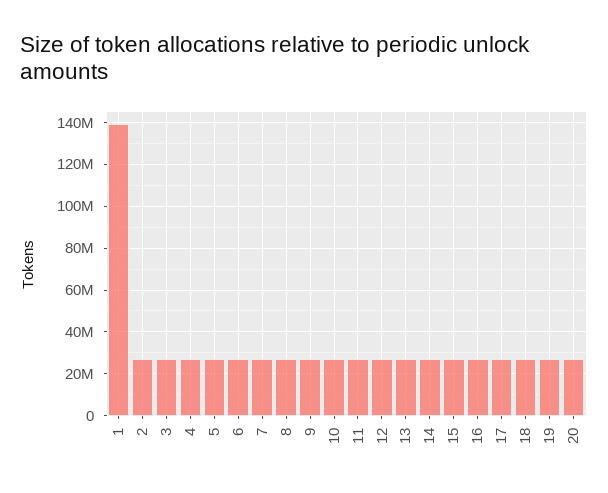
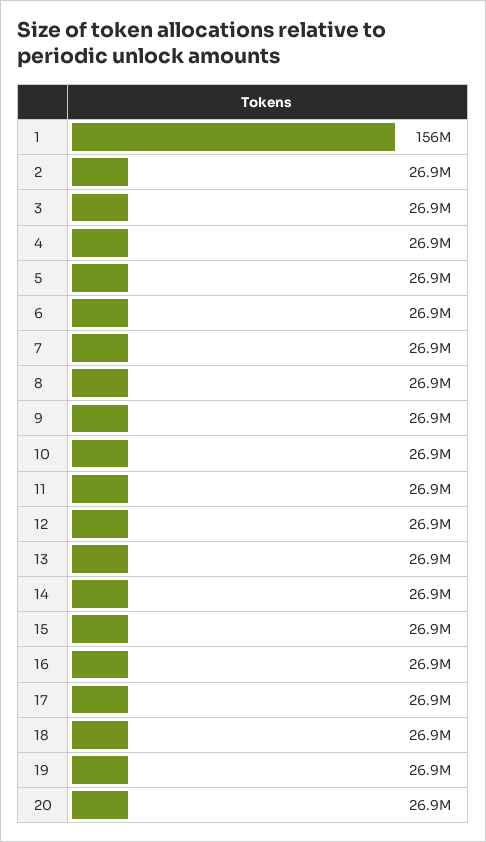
1: 140000000 -> 156000000

